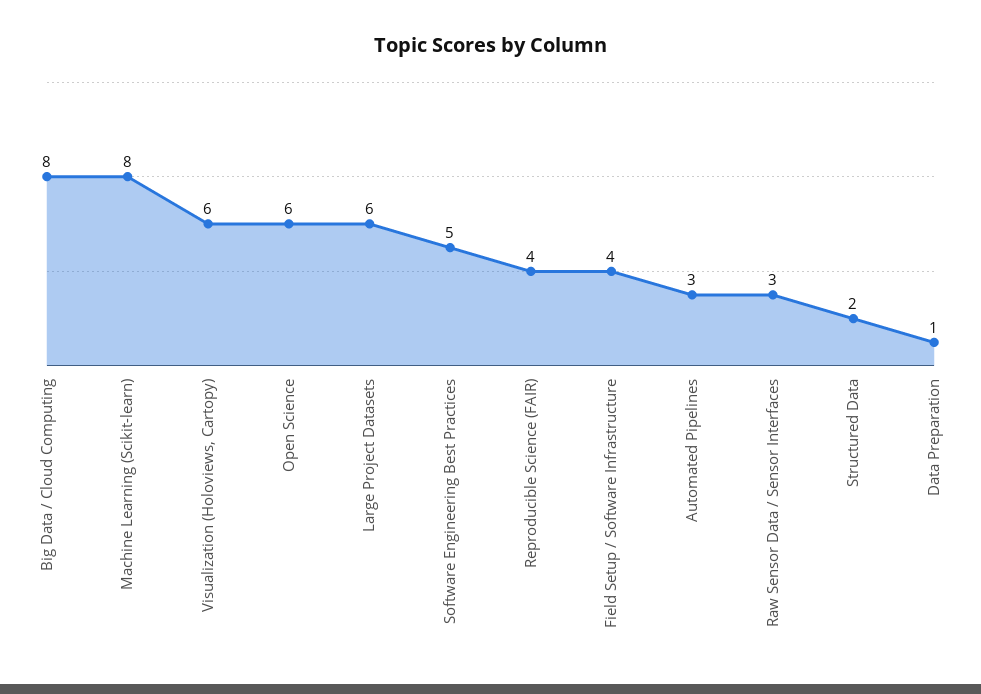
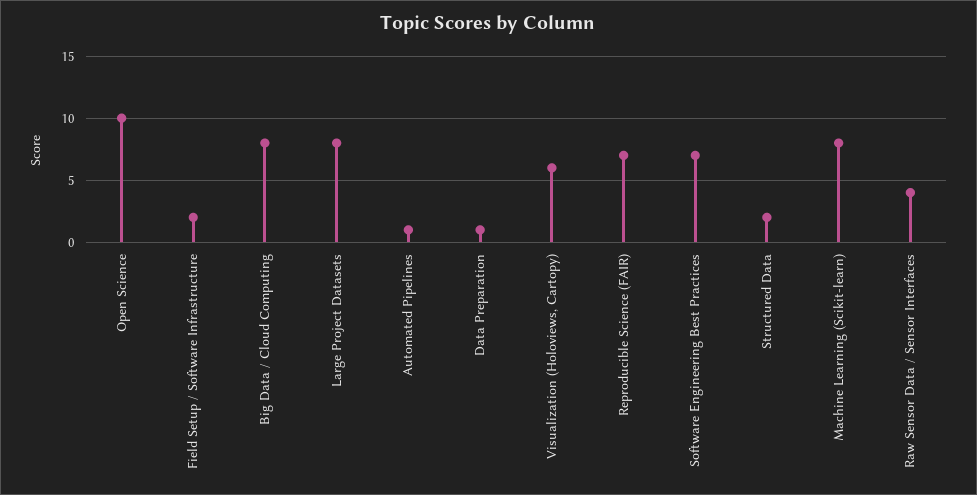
Open Science: 6 -> 10
Large Project Datasets: 6 -> 8
Software Engineering Best Practices: 5 -> 7
Reproducible Science (FAIR): 4 -> 7
Field Setup / Software Infrastructure: 4 -> 2
Automated Pipelines: 3 -> 1
Raw Sensor Data / Sensor Interfaces: 3 -> 4

